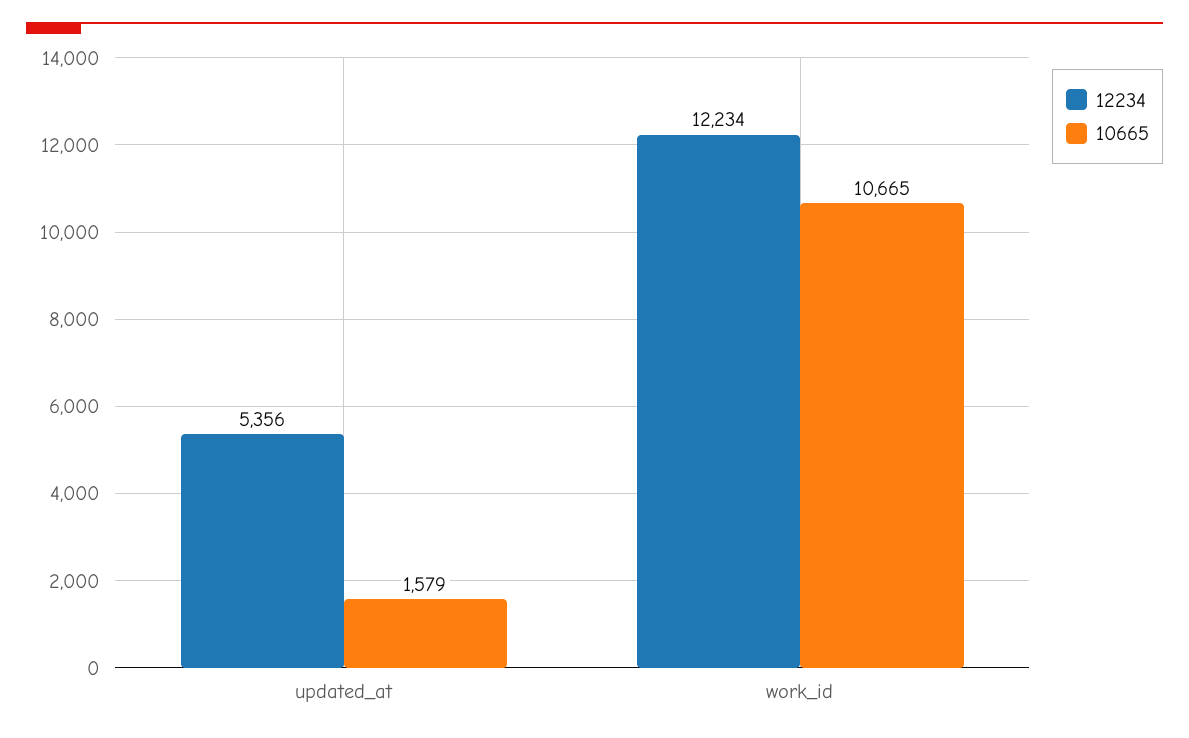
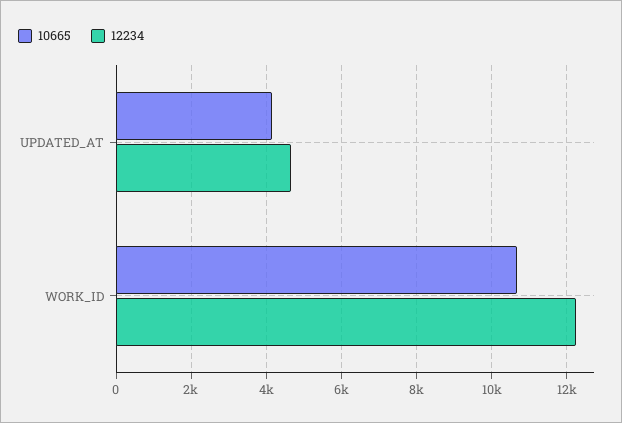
12234, updated_at: 5356 -> 4600
10665, updated_at: 1579 -> 4200

